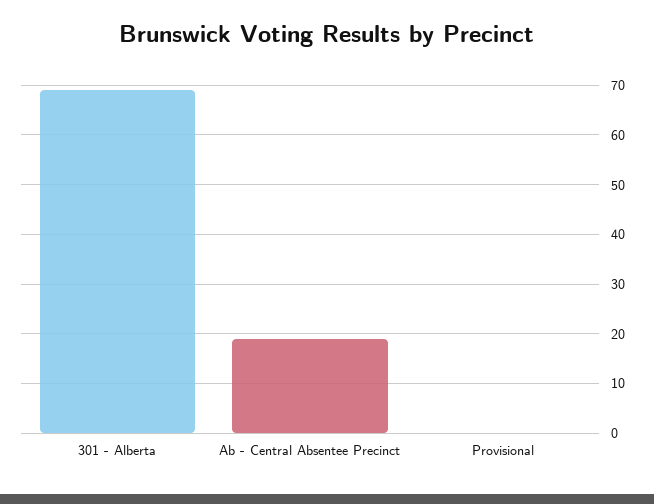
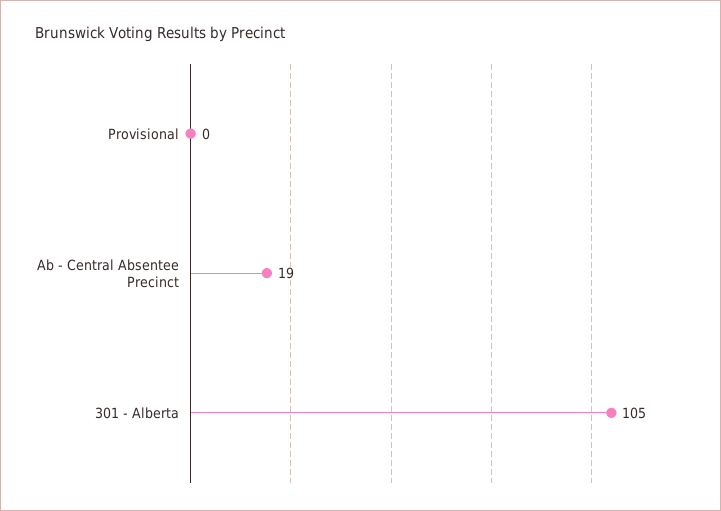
301 - Alberta: 70 -> 105

